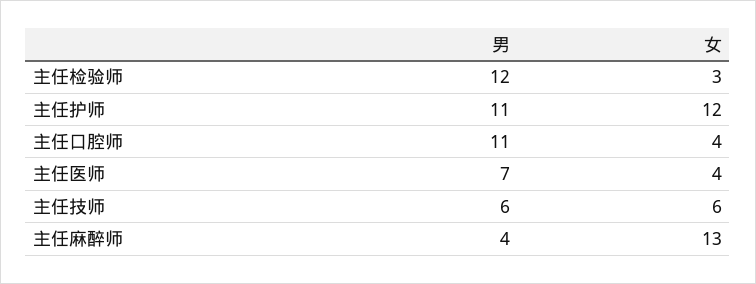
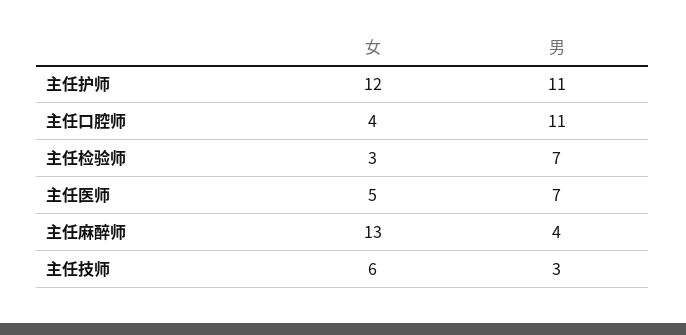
男, 主任检验师: 12 -> 7
女, 主任医师: 4 -> 5
男, 主任技师: 6 -> 3

